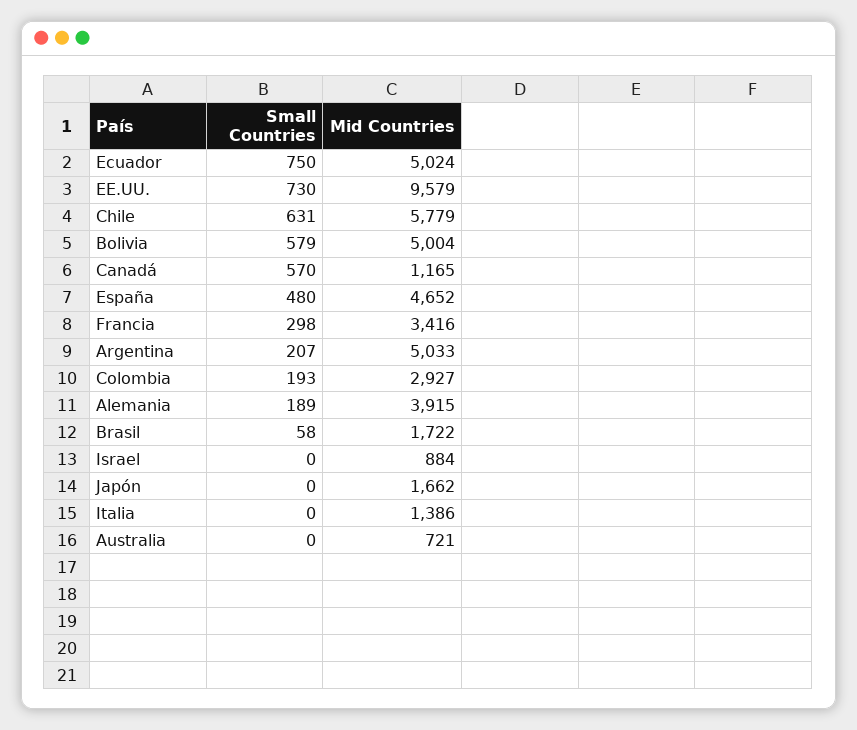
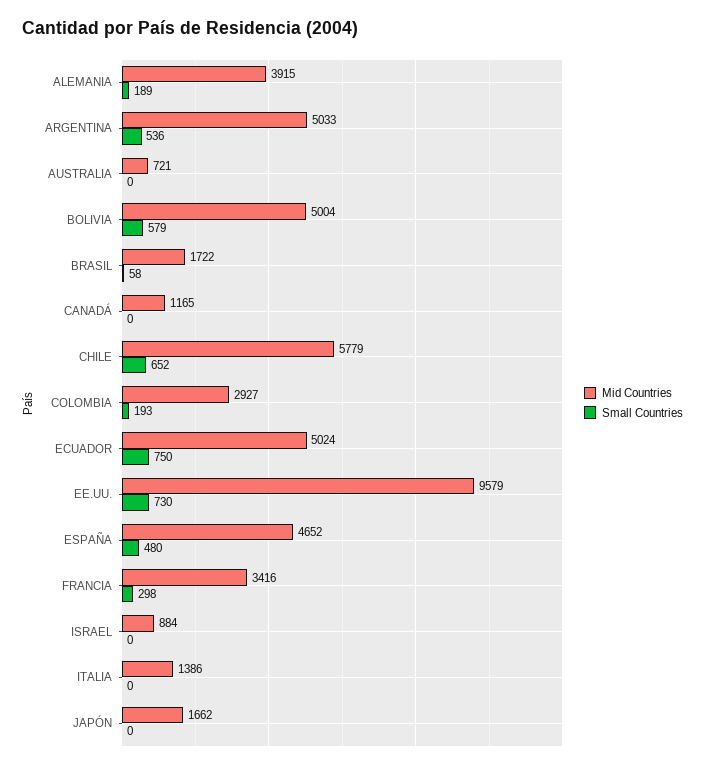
Small Countries, Chile: 631 -> 652
Small Countries, Canadá: 570 -> 0
Small Countries, Argentina: 207 -> 536

